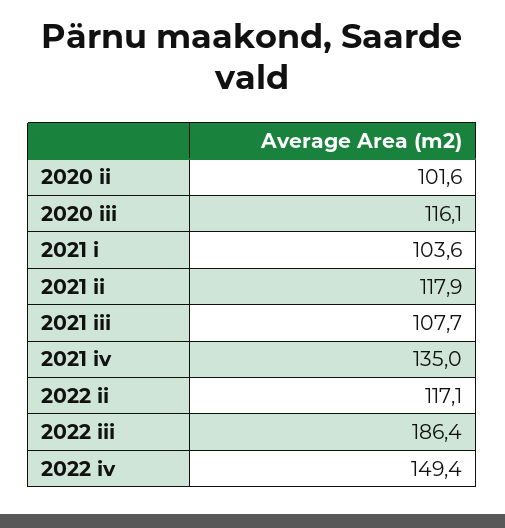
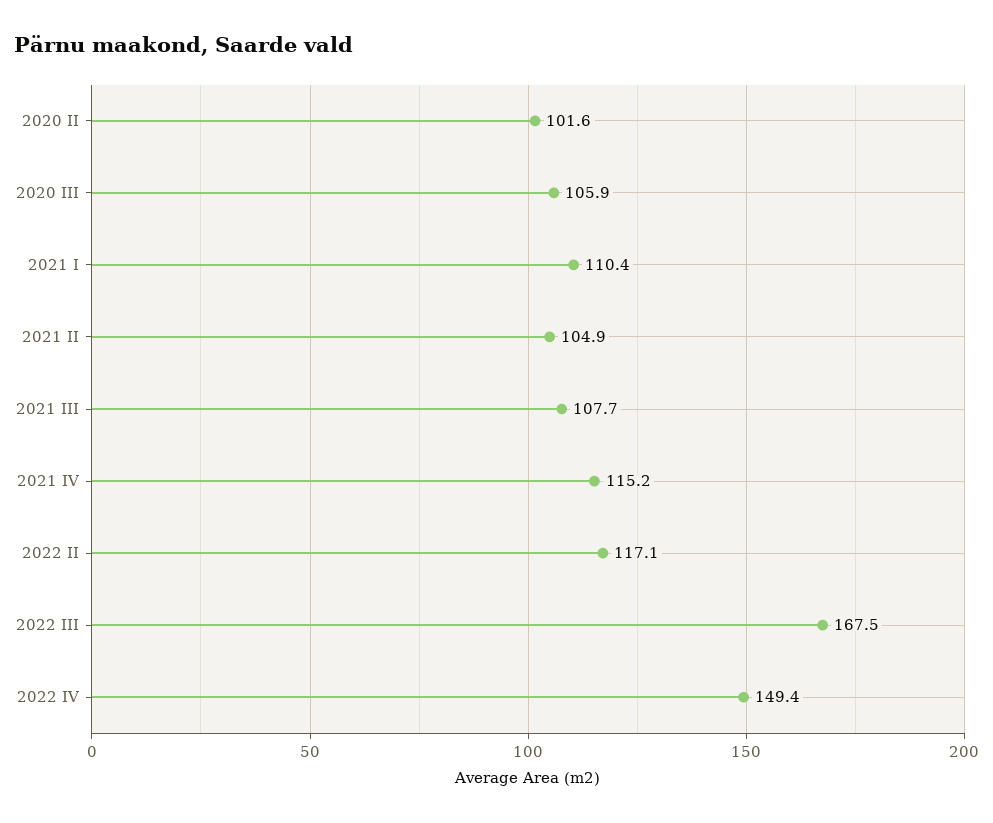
2020 iii: 116.1 -> 105.9
2021 i: 103.6 -> 110.4
2021 ii: 117.9 -> 104.9
2021 iv: 135 -> 115.2
2022 iii: 186.4 -> 167.5

